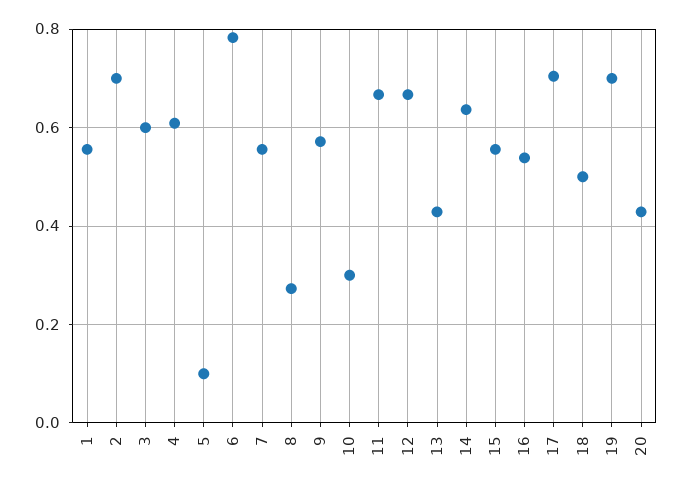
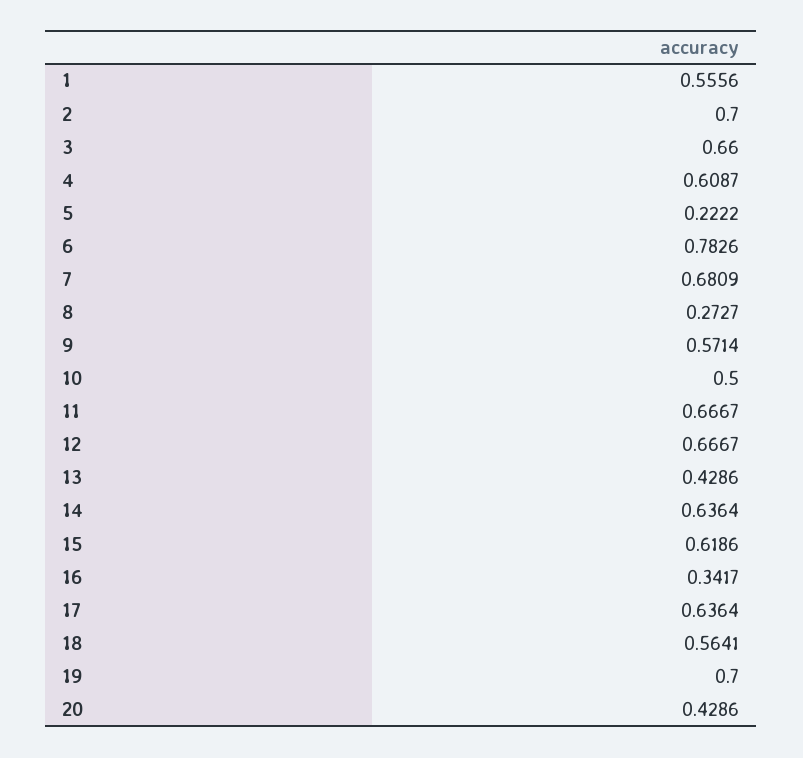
3: 0.6 -> 0.66
5: 0.1 -> 0.2222
7: 0.56 -> 0.6809
10: 0.3 -> 0.5
15: 0.56 -> 0.6186
16: 0.54 -> 0.3417
17: 0.7 -> 0.6364
18: 0.5 -> 0.5641

